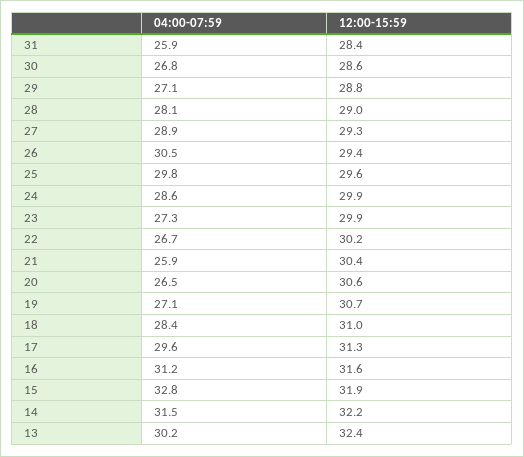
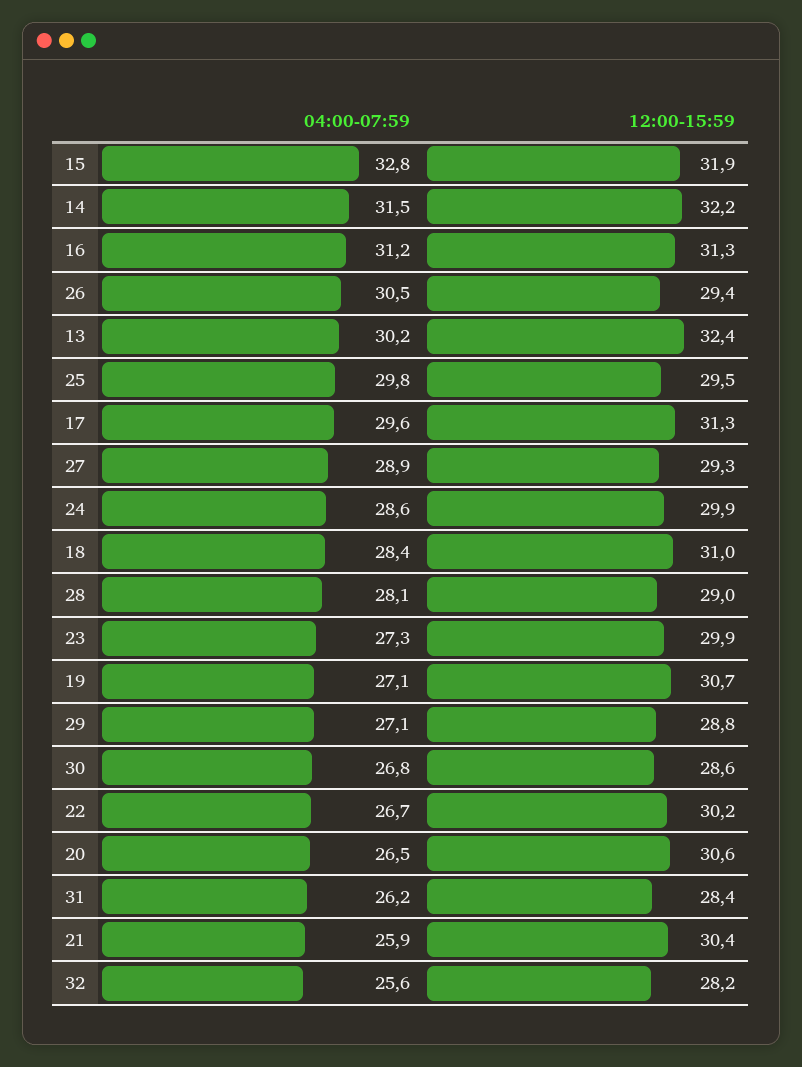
04:00-07:59, 31: 25.9 -> 26.2
12:00-15:59, 25: 29.6 -> 29.5
12:00-15:59, 16: 31.6 -> 31.3
04:00-07:59, 32: none -> 25.6
12:00-15:59, 32: none -> 28.2

